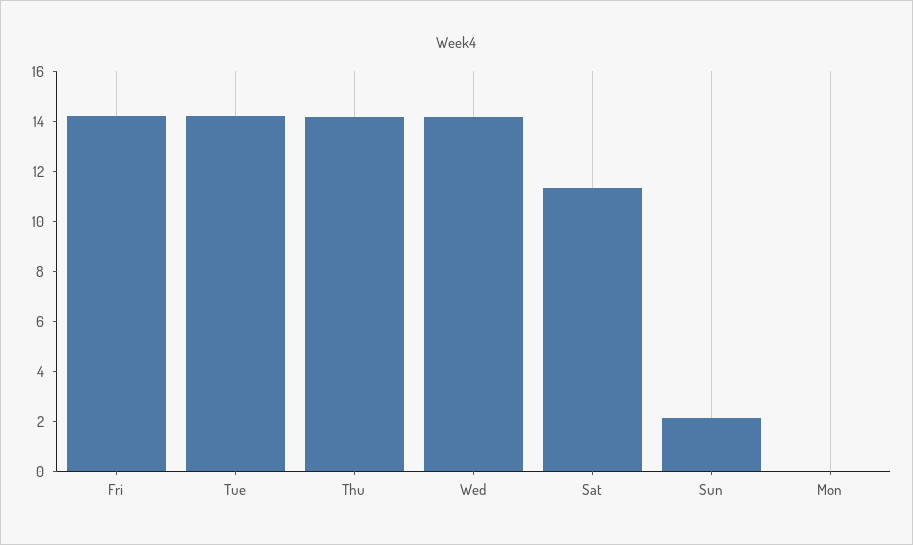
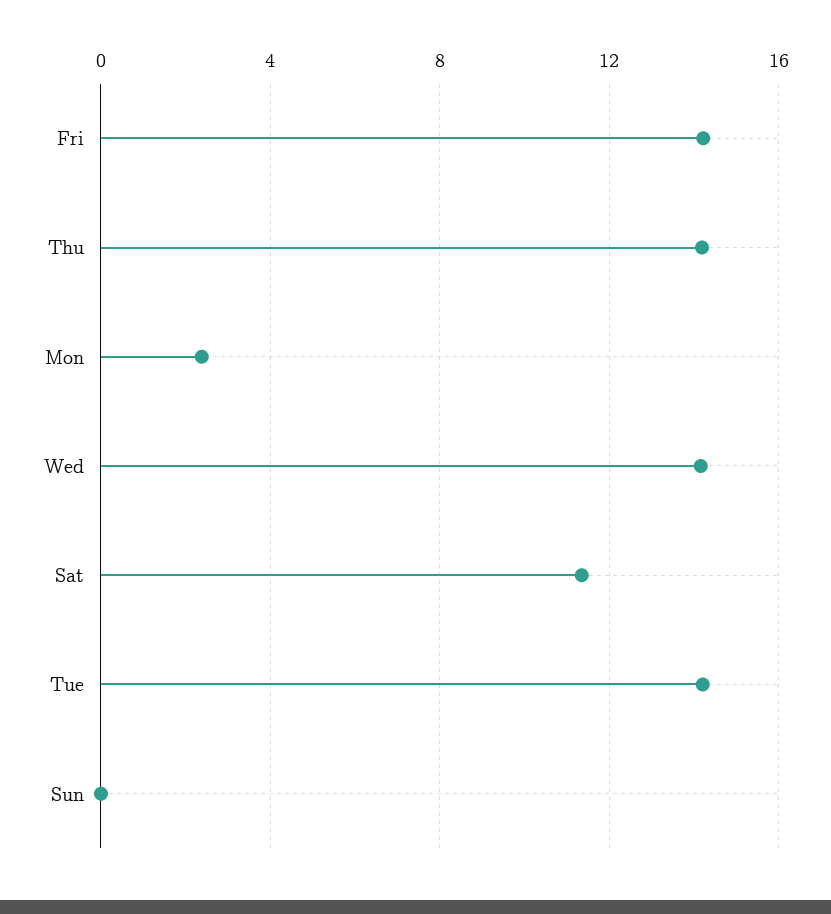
Sun: 2 -> 0
Mon: 0 -> 2.5

